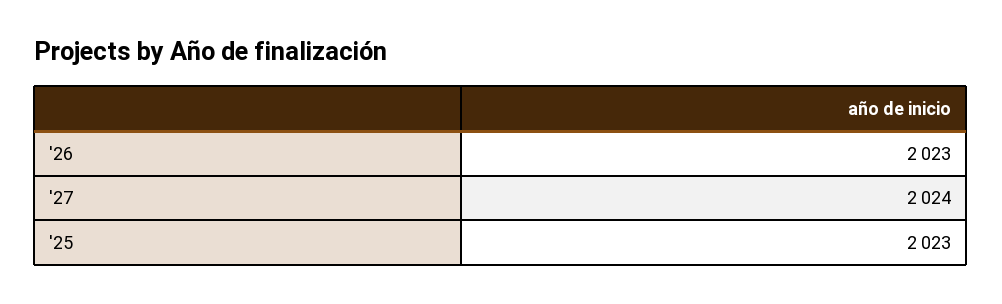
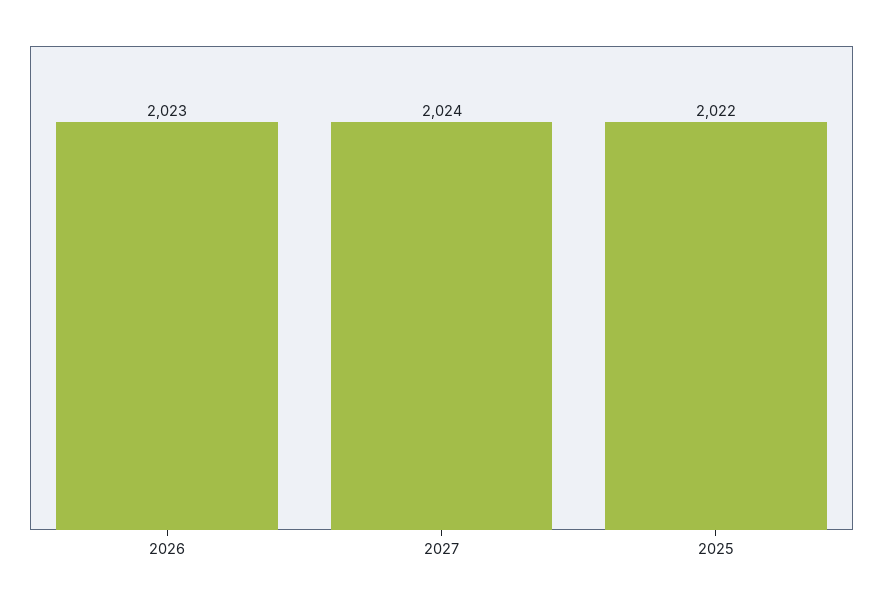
'25: 2023 -> 2022

